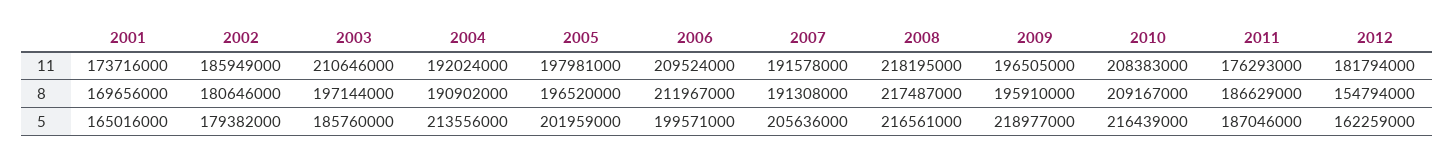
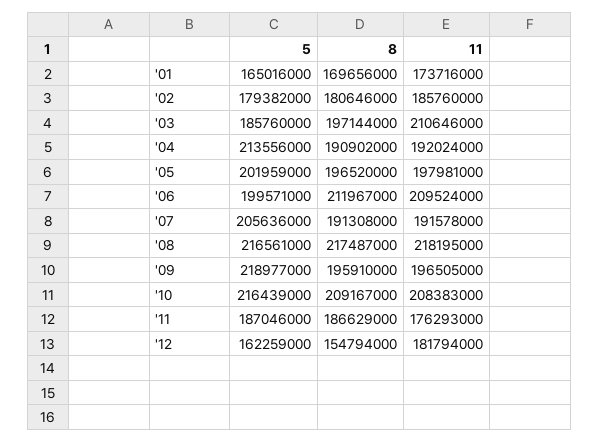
2002, 11: 185949000 -> 185760000

